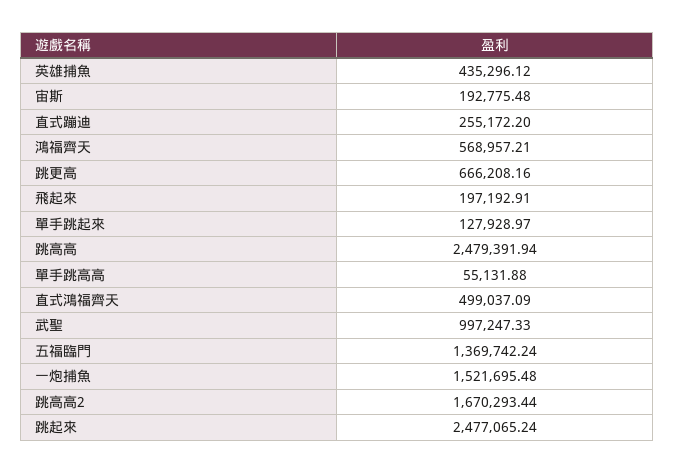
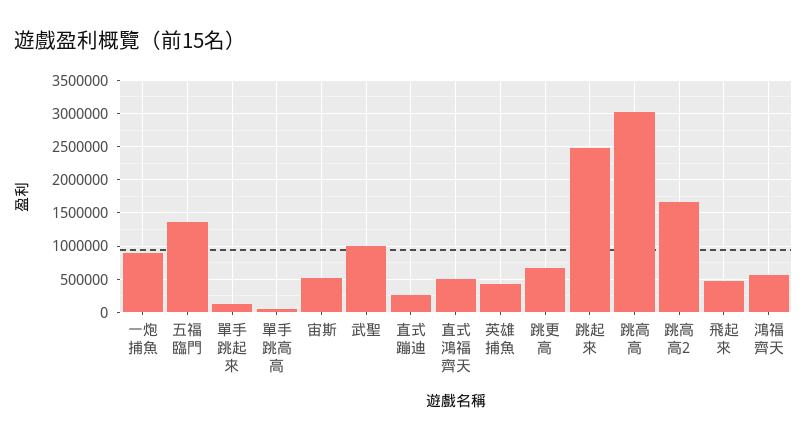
宙斯: 192775.48 -> 500000
飛起來: 197192.91 -> 500000
跳高高: 2479391.94 -> 3000000
一炮捕魚: 1521695.48 -> 900000

